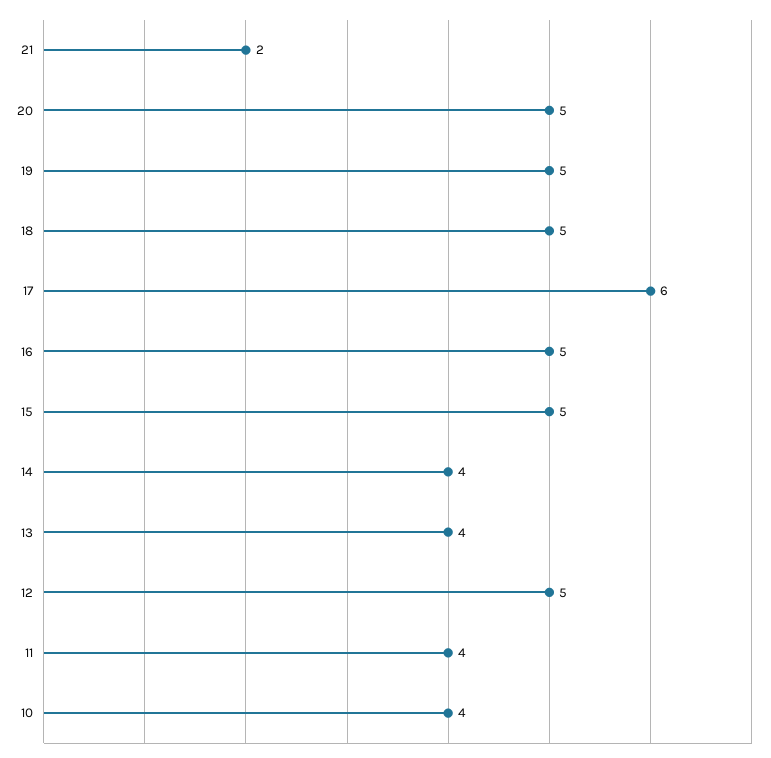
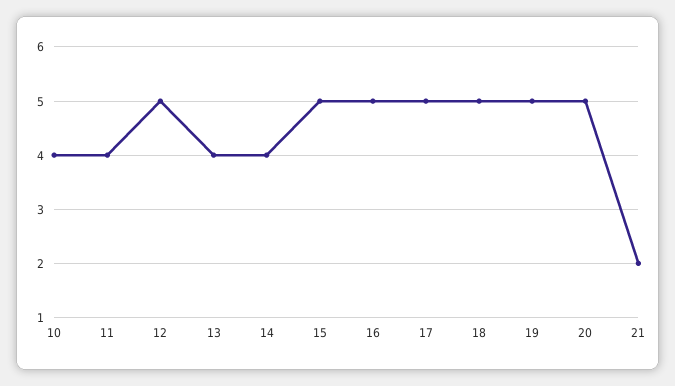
17: 6 -> 5

